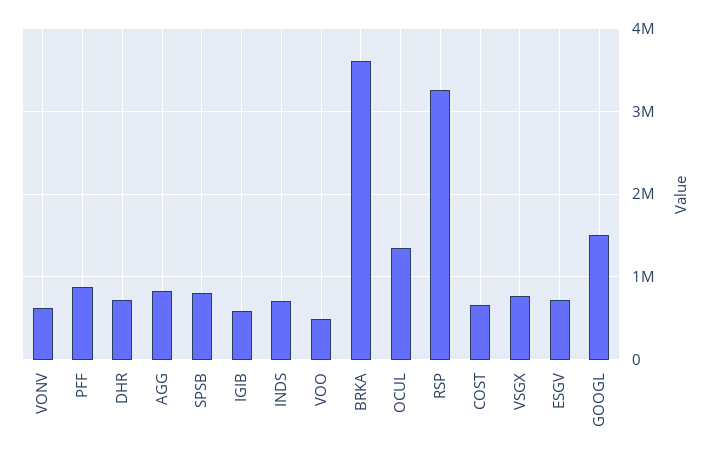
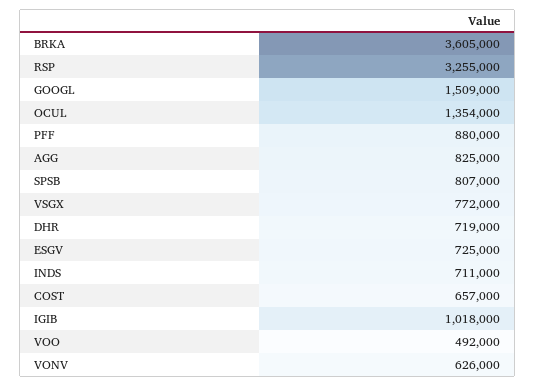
IGIB: 600000 -> 1018000

